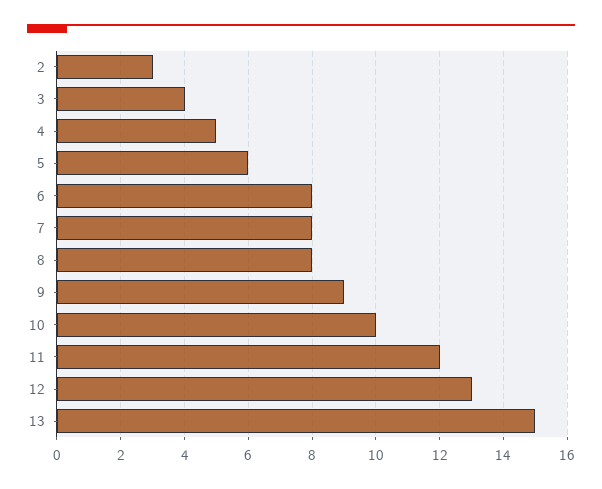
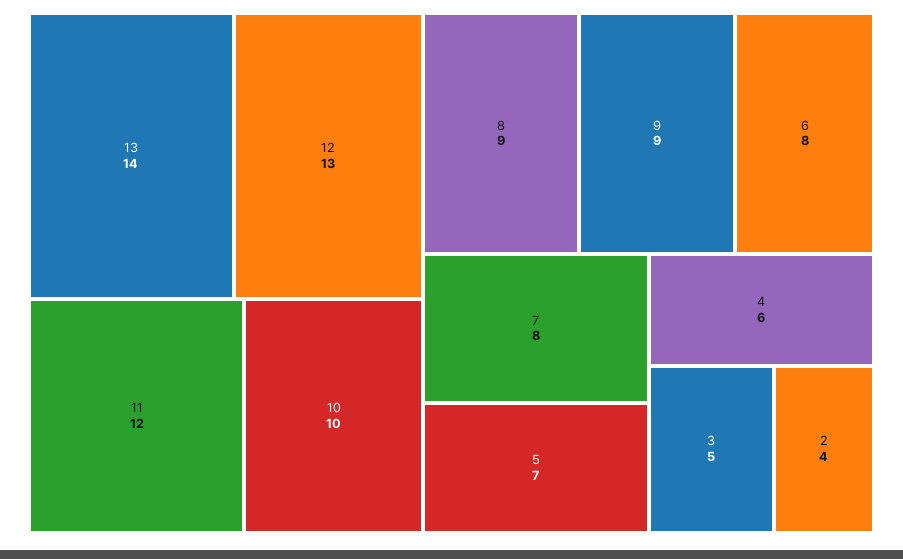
2: 3 -> 4
3: 4 -> 5
4: 5 -> 6
5: 6 -> 7
8: 8 -> 9
13: 15 -> 14

